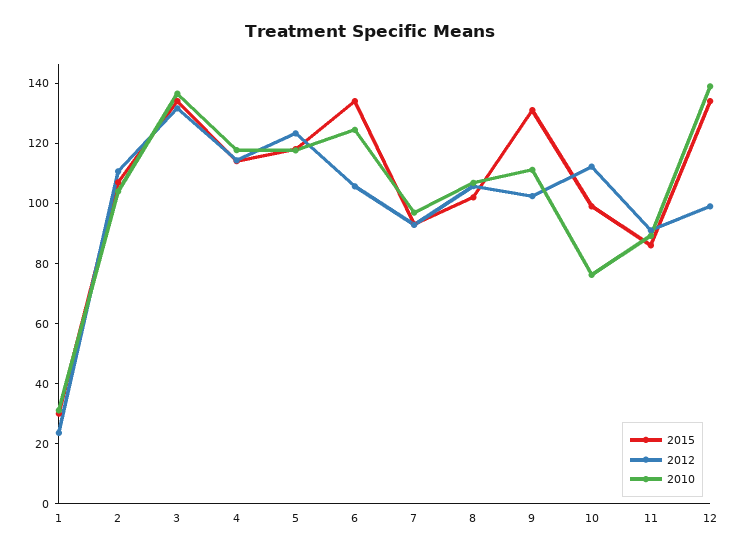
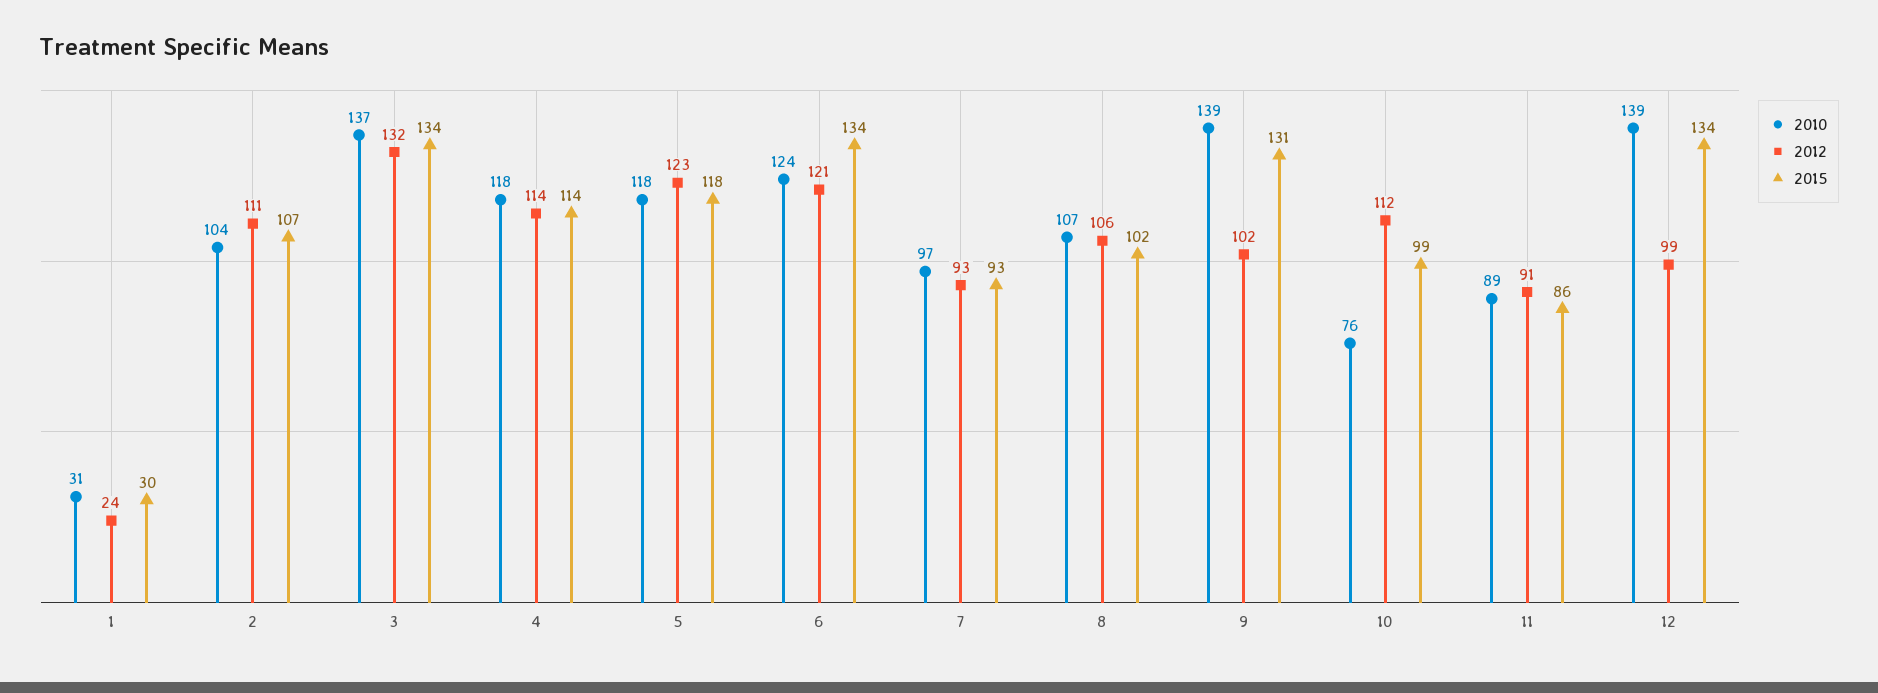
2012, 6: 105 -> 121
2010, 9: 110 -> 139

